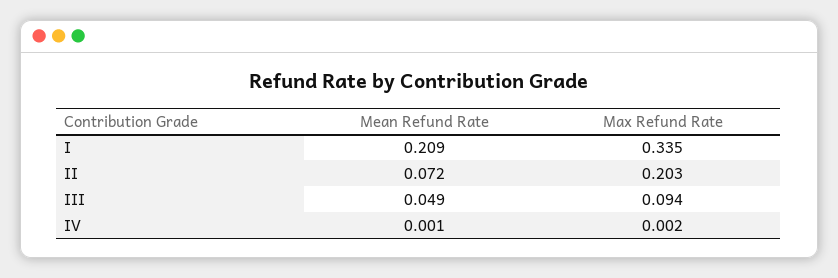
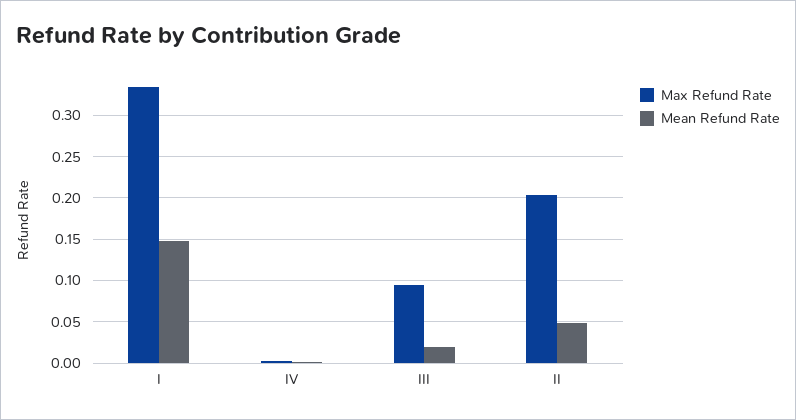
Mean Refund Rate, I: 0.209 -> 0.15
Mean Refund Rate, II: 0.072 -> 0.05
Mean Refund Rate, III: 0.049 -> 0.02

